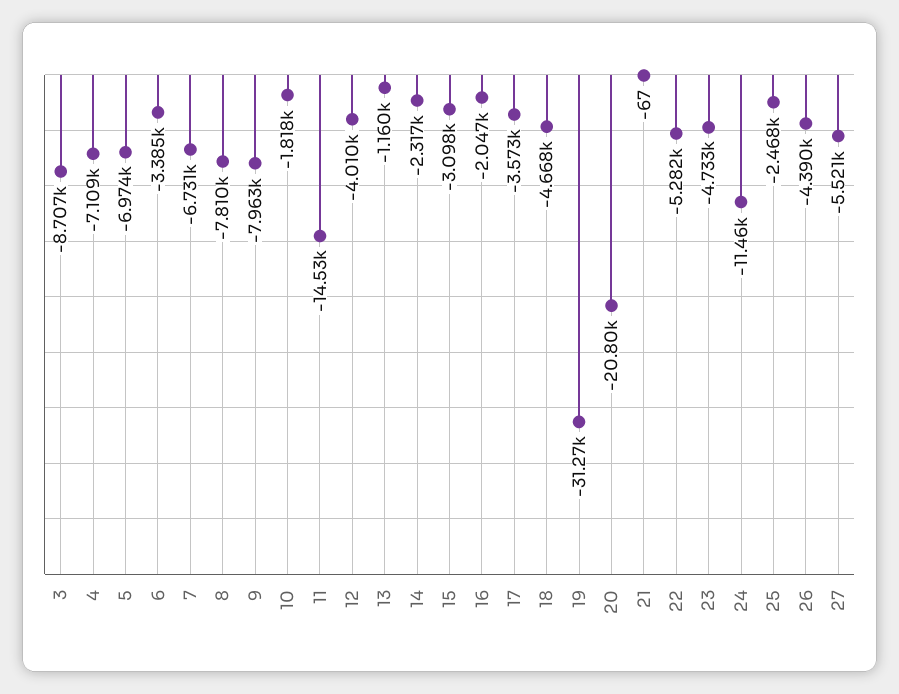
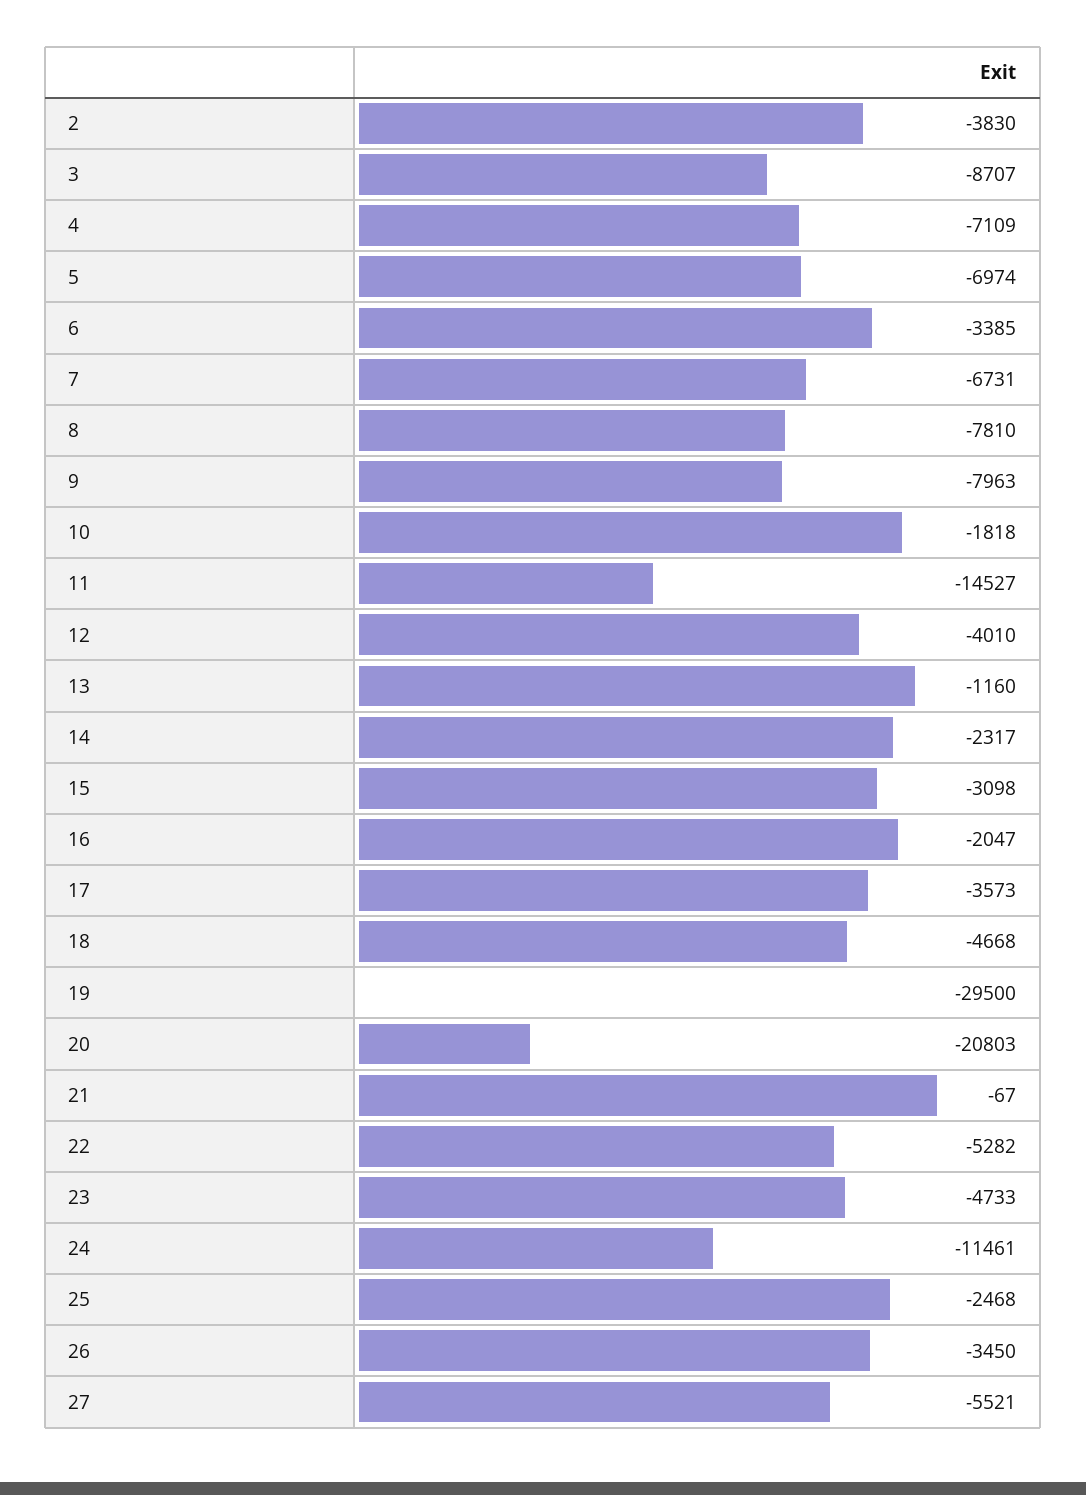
19: -31270 -> -29500
26: -4390 -> -3450
2: none -> -3830

